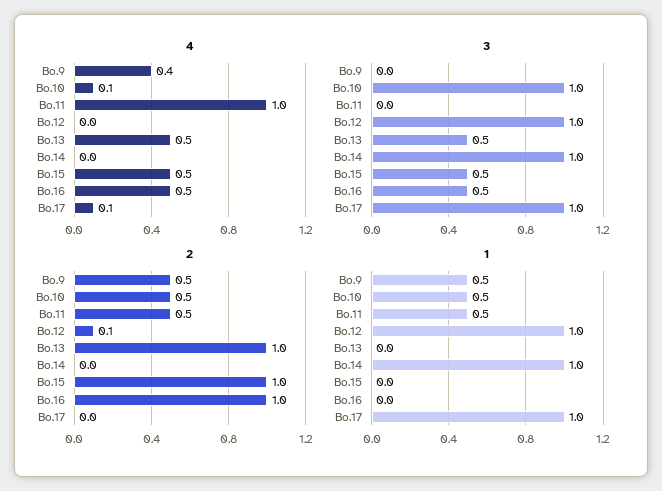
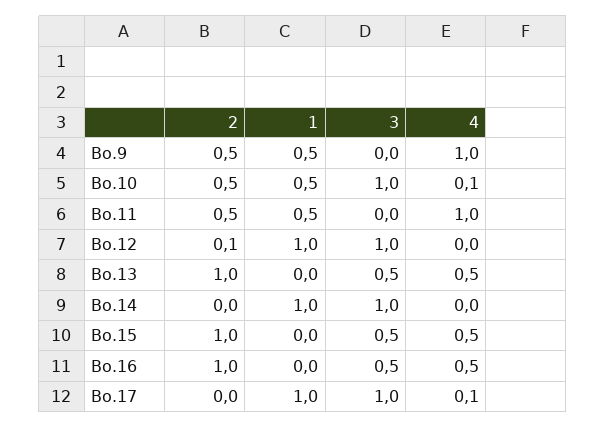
4, Bo.9: 0.4 -> 1

